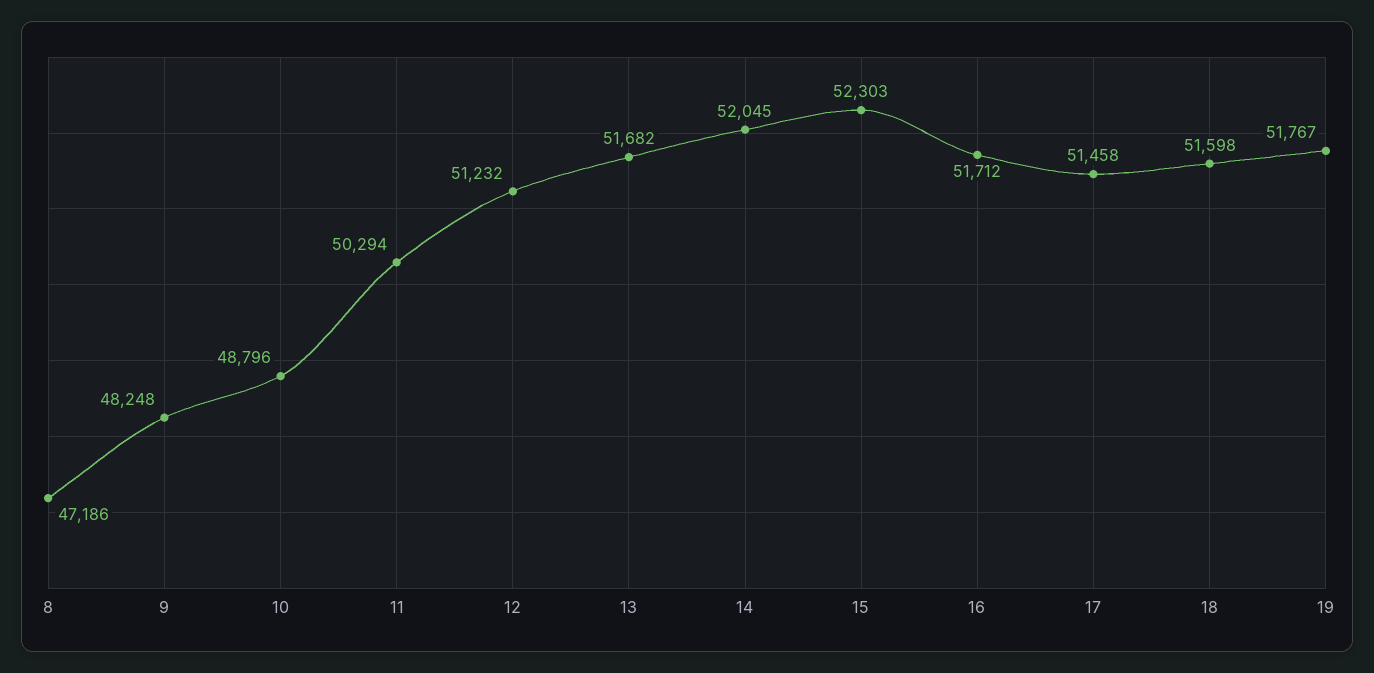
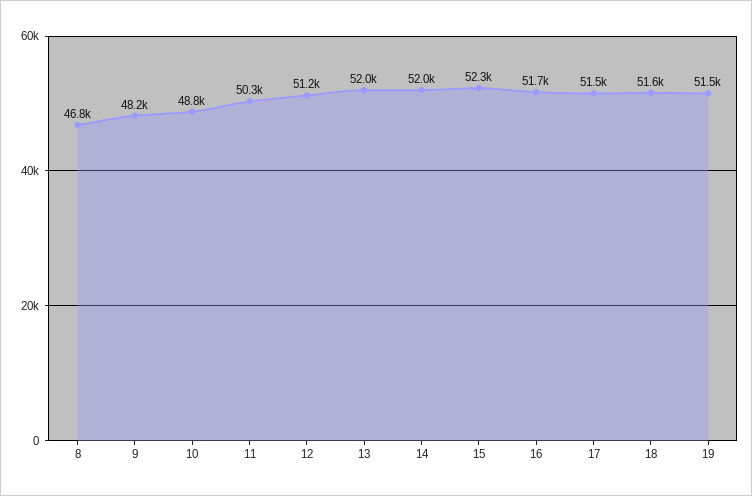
8: 47186 -> 46800
13: 51682 -> 52000
19: 51767 -> 51500

